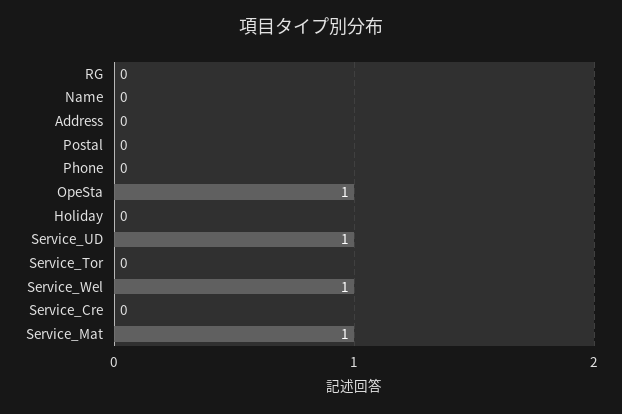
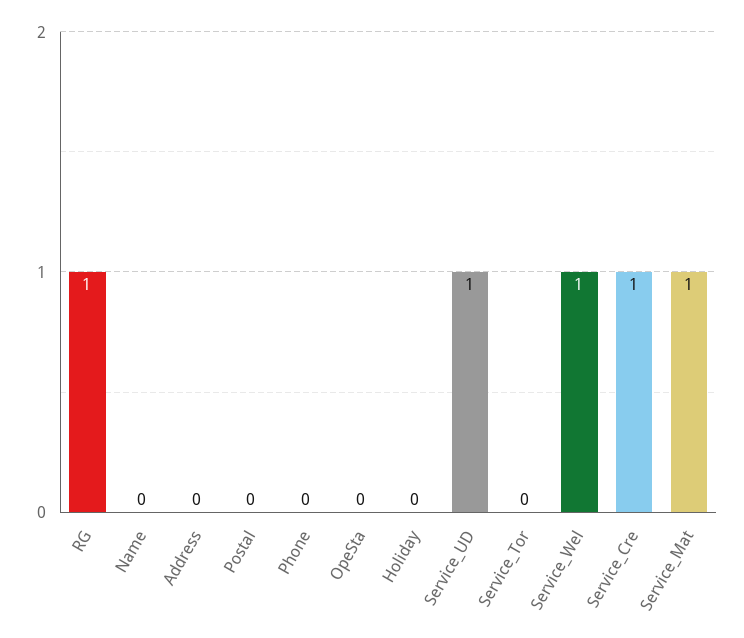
RG: 0 -> 1
OpeSta: 1 -> 0
Service_Cre: 0 -> 1

